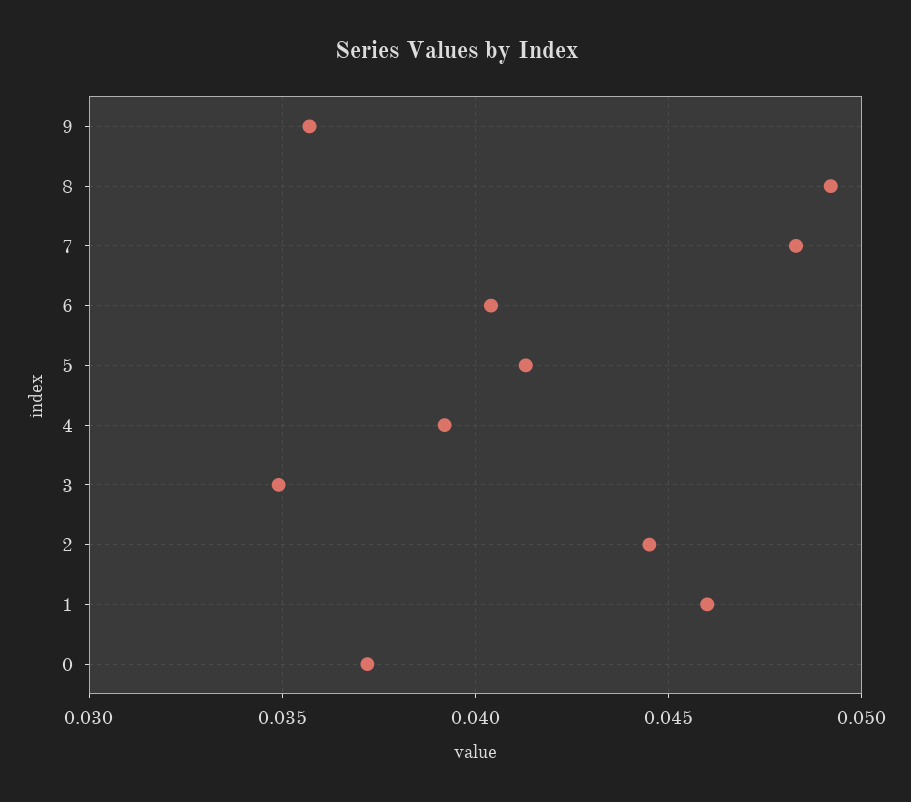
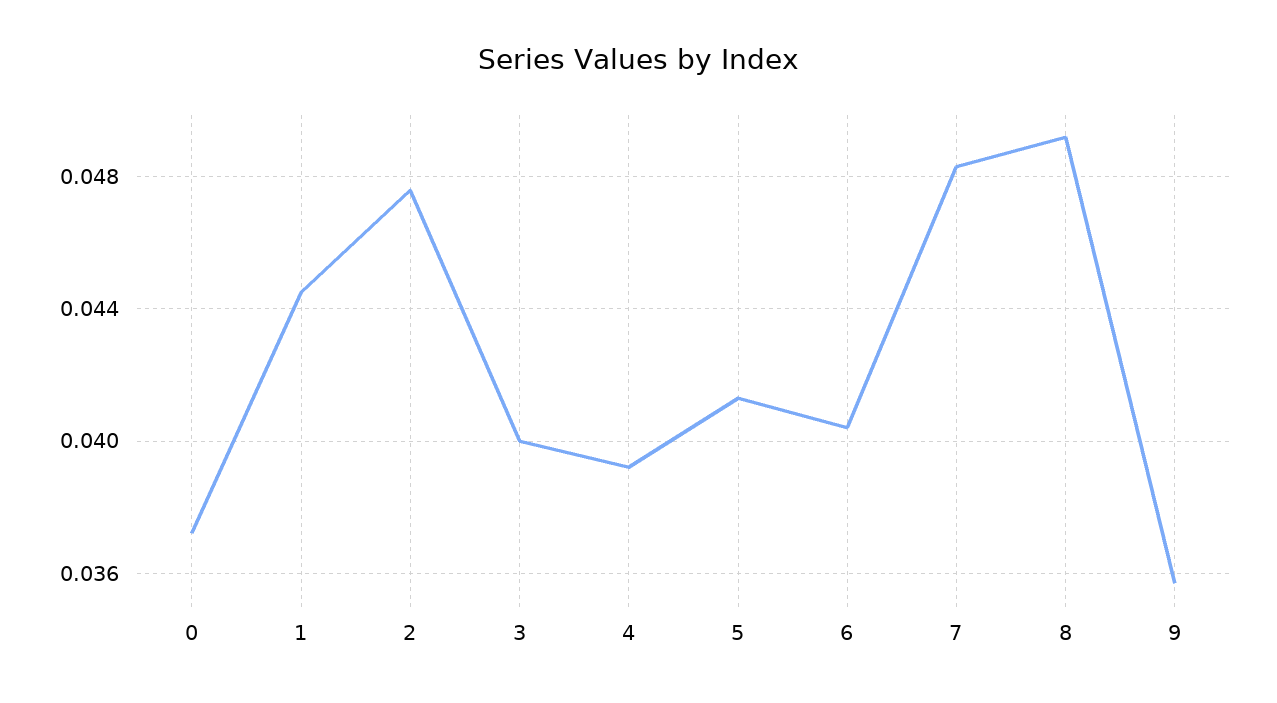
3: 0.035 -> 0.04
2: 0.0445 -> 0.0475
1: 0.046 -> 0.0445

